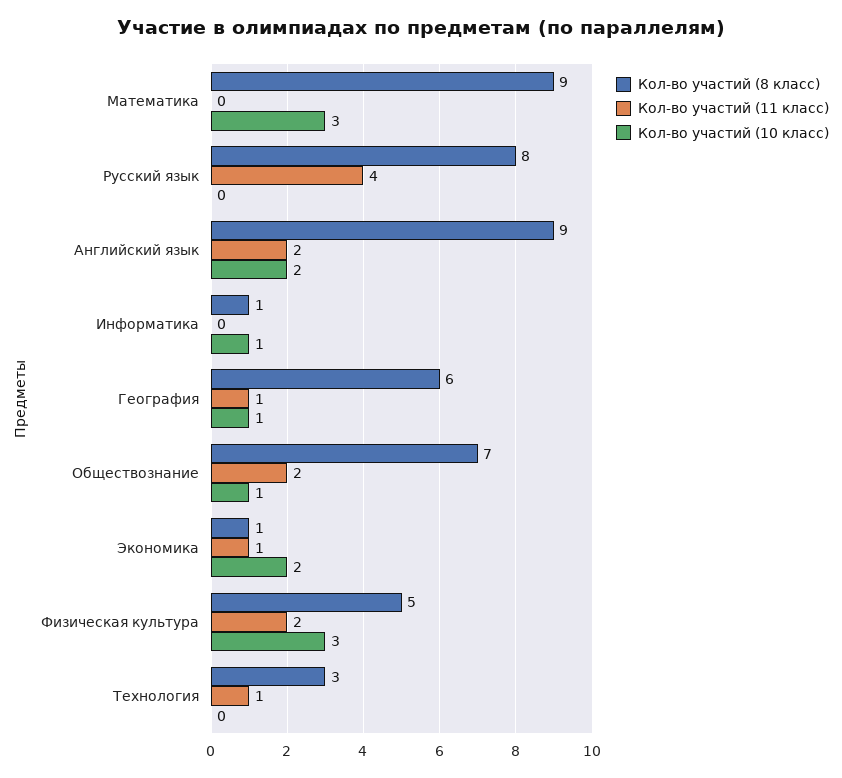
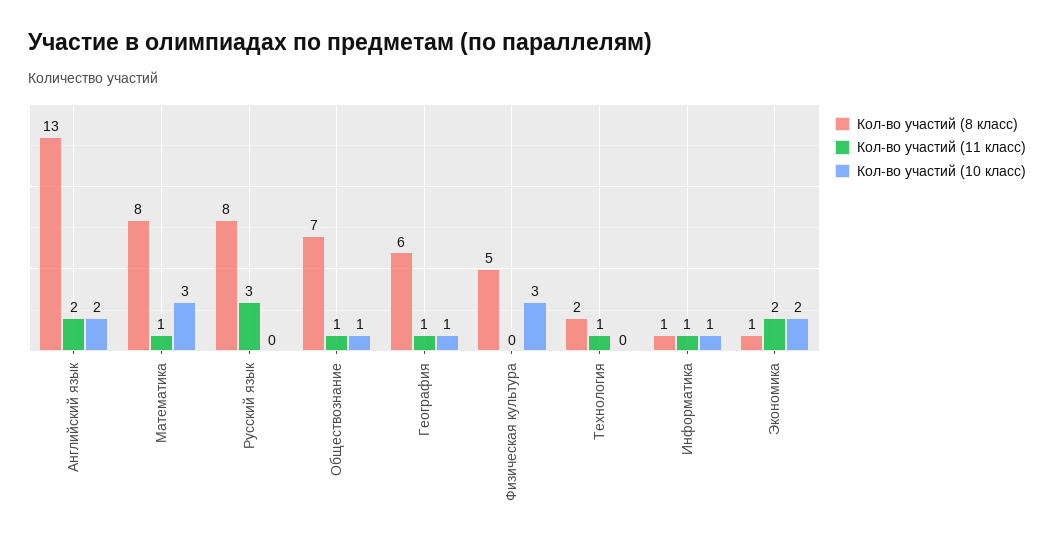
Кол-во участий (8 класс), Математика: 9 -> 8
Кол-во участий (11 класс), Математика: 0 -> 1
Кол-во участий (11 класс), Русский язык: 4 -> 3
Кол-во участий (8 класс), Английский язык: 9 -> 13
Кол-во участий (11 класс), Информатика: 0 -> 1
Кол-во участий (11 класс), Обществознание: 2 -> 1
Кол-во участий (11 класс), Экономика: 1 -> 2
Кол-во участий (11 класс), Физическая культура: 2 -> 0
Кол-во участий (8 класс), Технология: 3 -> 2

